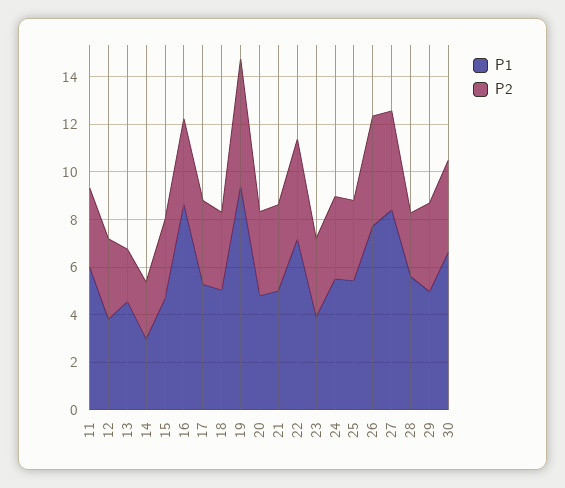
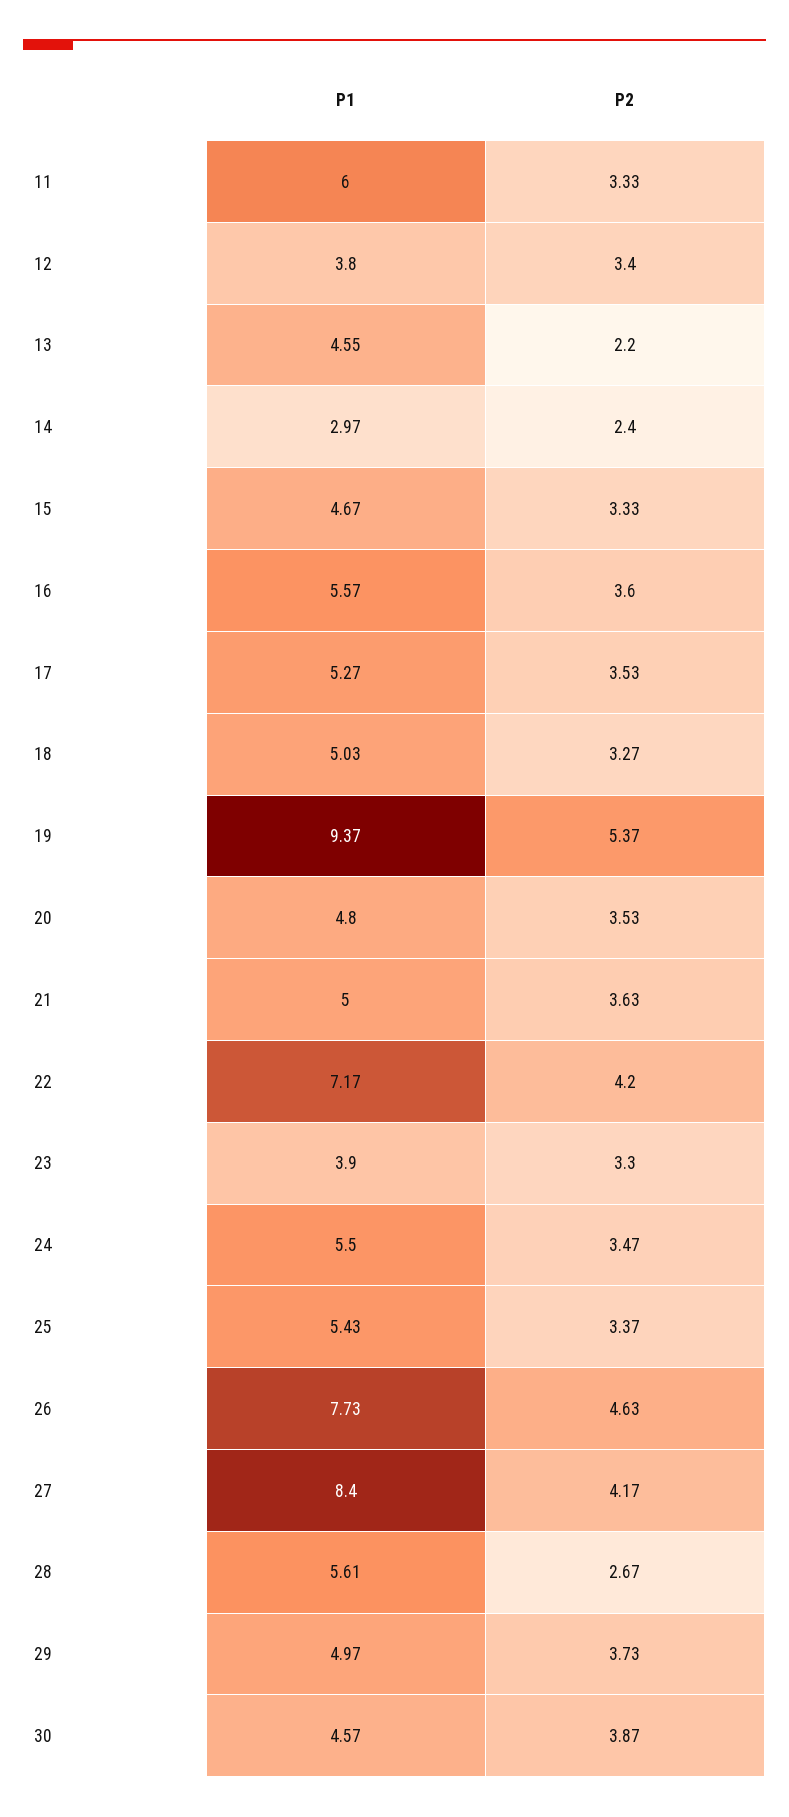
P1, 16: 8.5 -> 5.57
P1, 30: 6.5 -> 4.57

